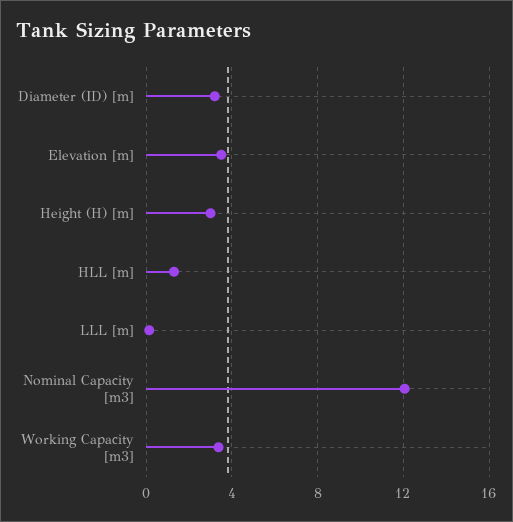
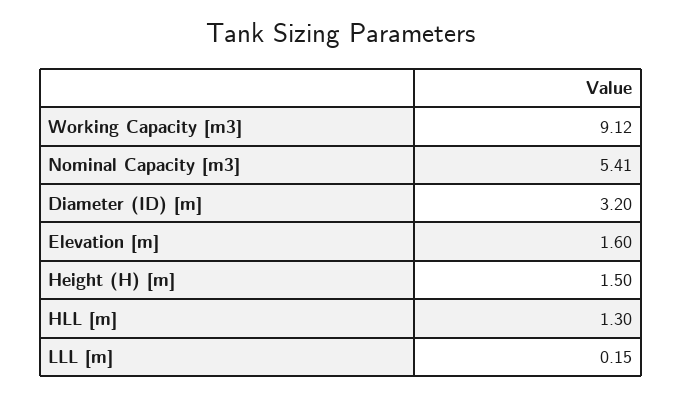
Elevation [m]: 3.5 -> 1.6
Height (H) [m]: 3 -> 1.5
Nominal Capacity [m3]: 12 -> 5.41
Working Capacity [m3]: 3.5 -> 9.12

